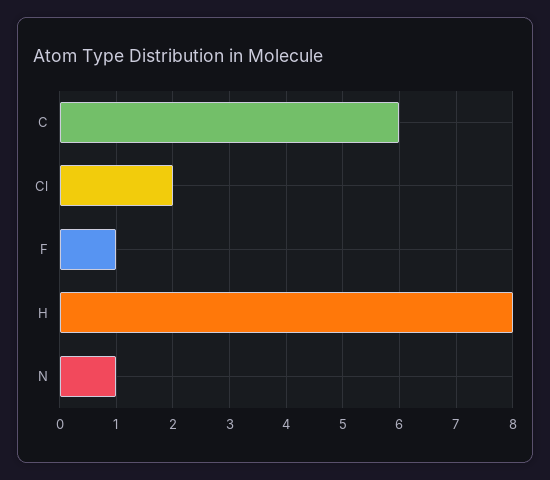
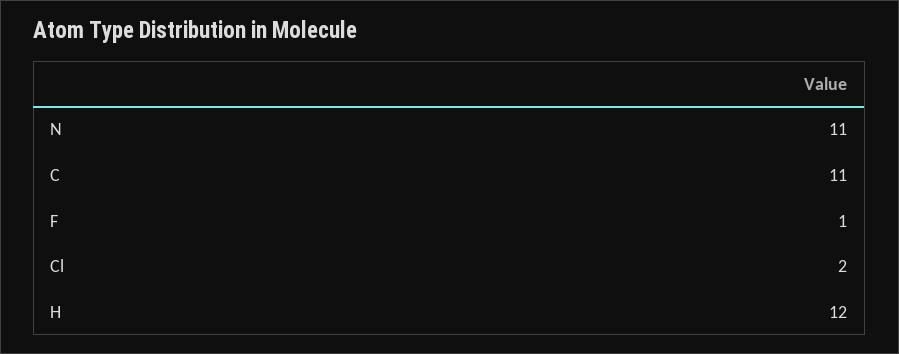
C: 6 -> 11
H: 8 -> 12
N: 1 -> 11

